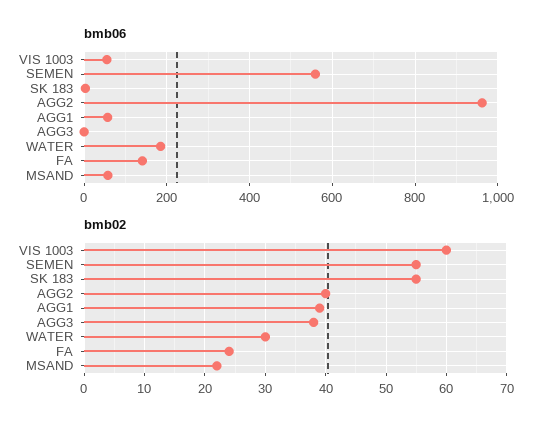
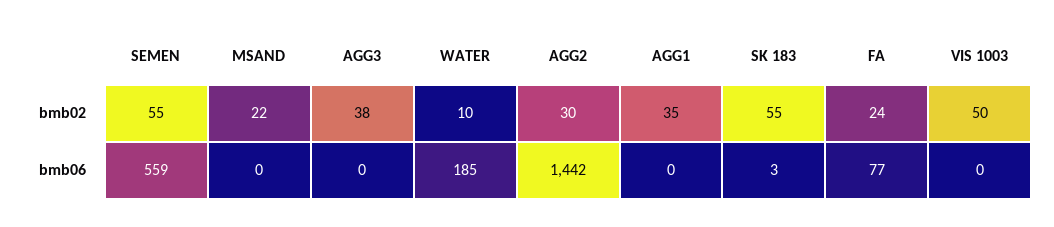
bmb06, VIS 1003: 60 -> 0
bmb06, AGG2: 960 -> 1442
bmb06, AGG1: 60 -> 0
bmb06, FA: 140 -> 77
bmb06, MSAND: 60 -> 0
bmb02, VIS 1003: 60 -> 50
bmb02, AGG2: 40 -> 30
bmb02, AGG1: 39 -> 35
bmb02, WATER: 30 -> 10

